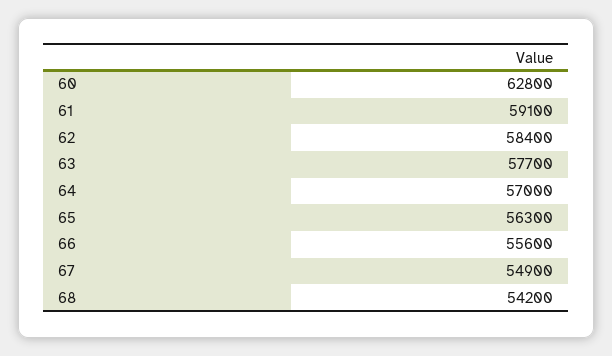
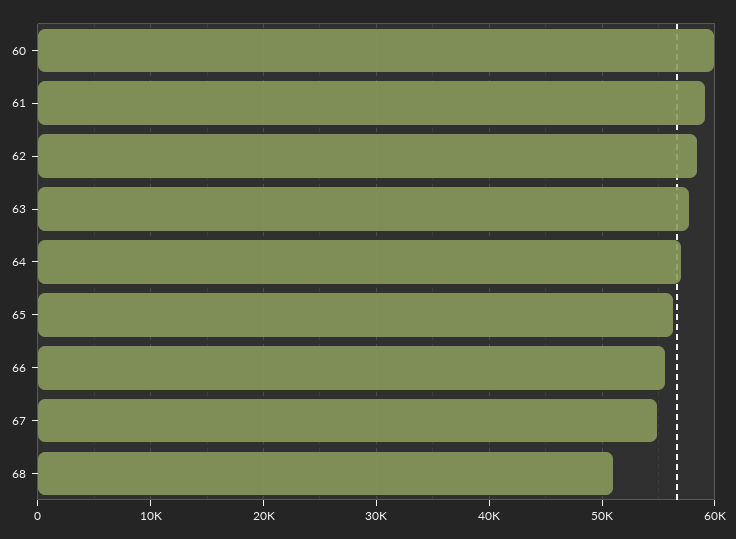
60: 62800 -> 60000
68: 54200 -> 51000

